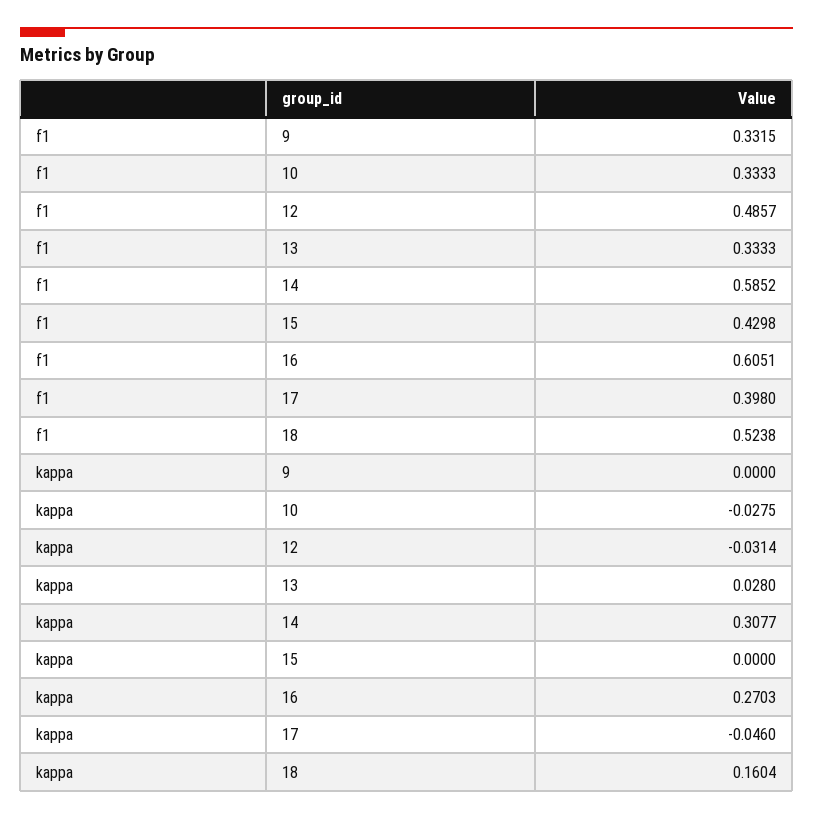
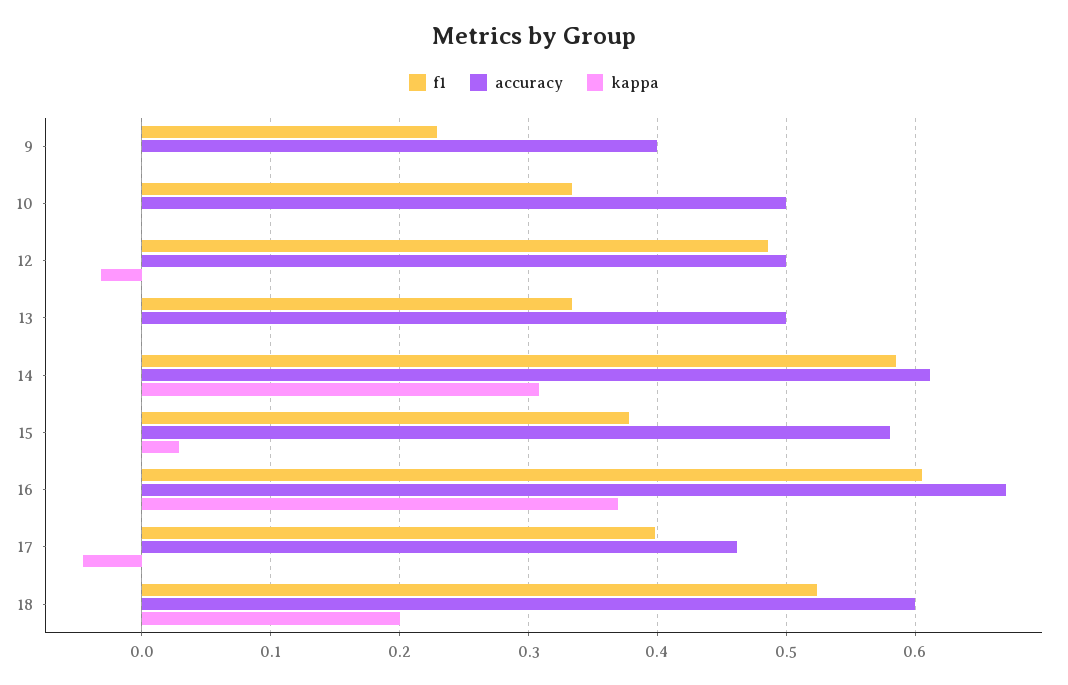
f1, 9: 0.3315 -> 0.23
f1, 15: 0.4298 -> 0.38
kappa, 10: -0.0275 -> 0
kappa, 13: 0.028 -> 0
kappa, 15: 0 -> 0.03
kappa, 16: 0.2703 -> 0.37
kappa, 18: 0.1604 -> 0.2
accuracy, 9: none -> 0.4
accuracy, 10: none -> 0.5
accuracy, 12: none -> 0.5
accuracy, 13: none -> 0.5
accuracy, 14: none -> 0.61
accuracy, 15: none -> 0.58
accuracy, 16: none -> 0.67
accuracy, 17: none -> 0.46
accuracy, 18: none -> 0.6

